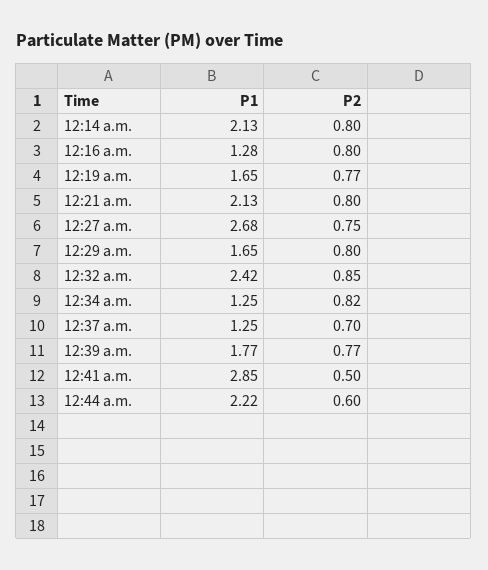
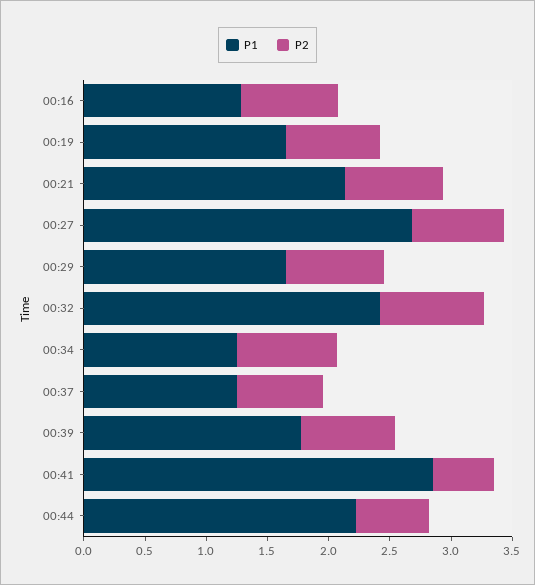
P1, 12:14 a.m.: 2.13 -> none
P2, 12:14 a.m.: 0.8 -> none

